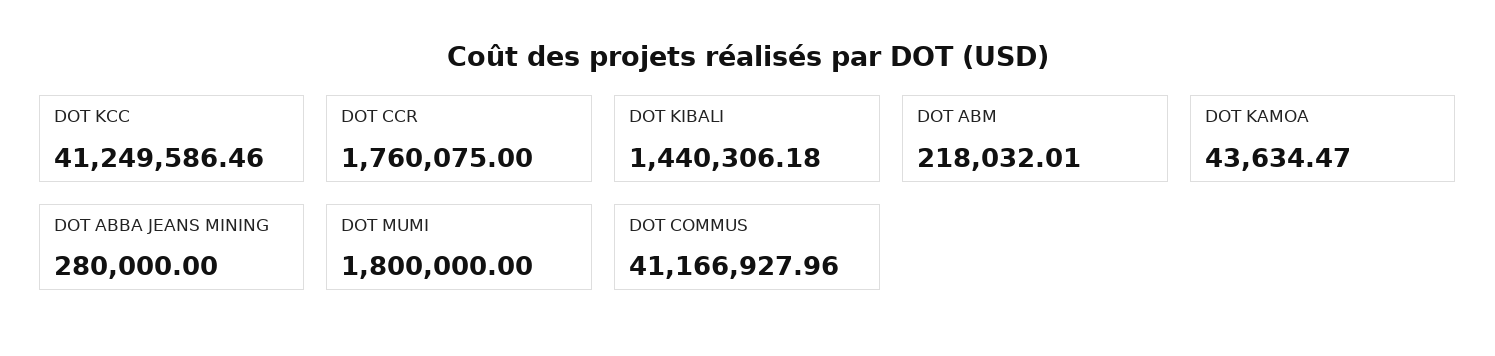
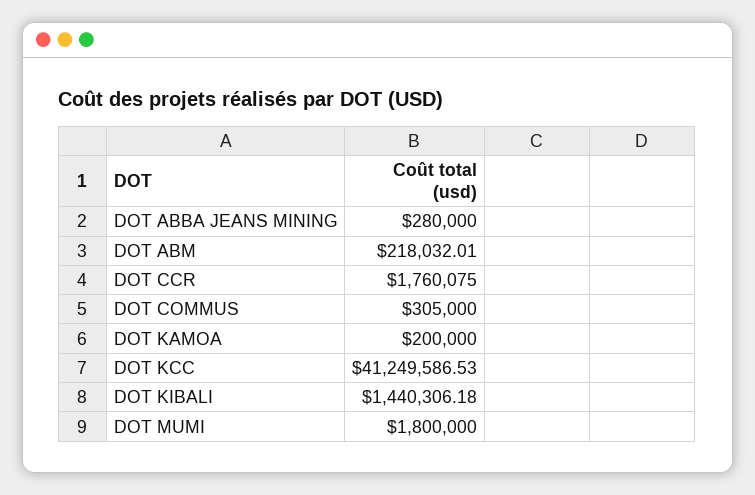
DOT KCC: 41249586.46 -> 41249586.53
DOT KAMOA: 43634.47 -> 200000
DOT COMMUS: 41166927.96 -> 305000

